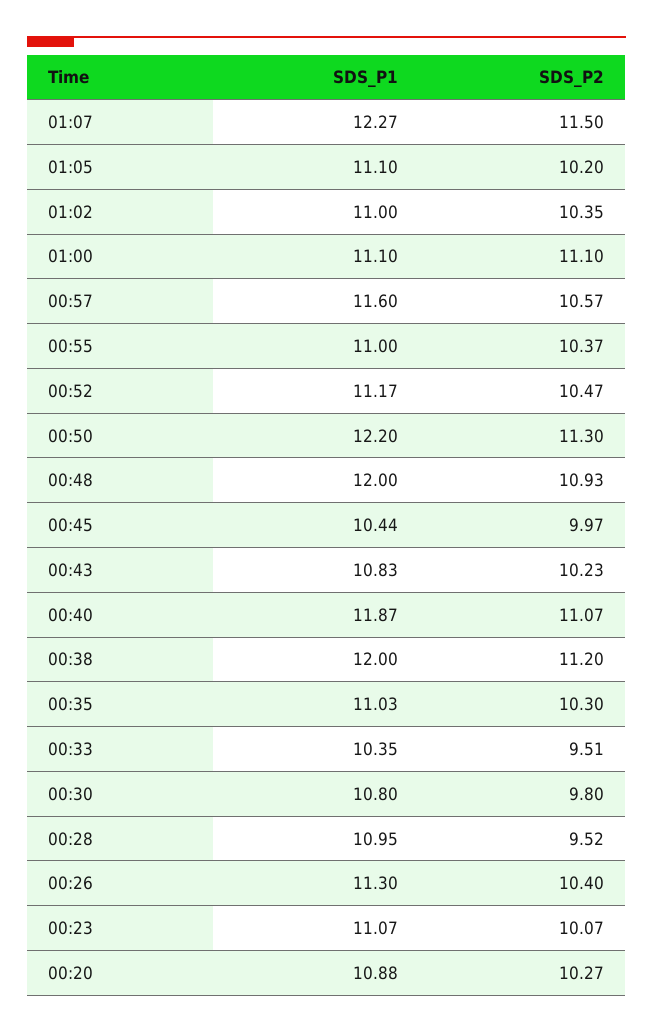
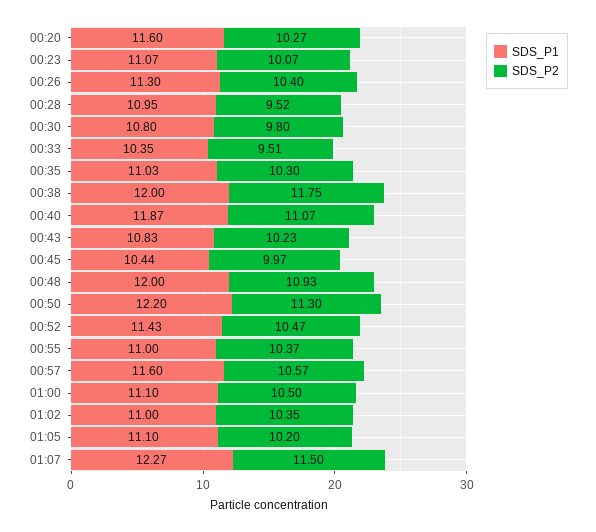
SDS_P2, 01:00: 11.1 -> 10.5
SDS_P1, 00:52: 11.17 -> 11.43
SDS_P2, 00:38: 11.2 -> 11.75
SDS_P1, 00:20: 10.88 -> 11.6

